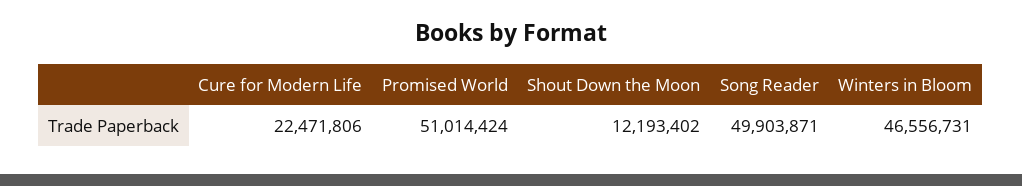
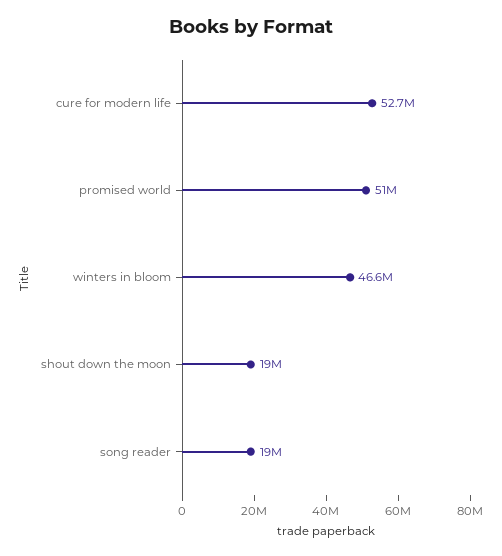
Cure for Modern Life: 22471806 -> 52700000
Shout Down the Moon: 12193402 -> 19000000
Song Reader: 49903871 -> 19000000

